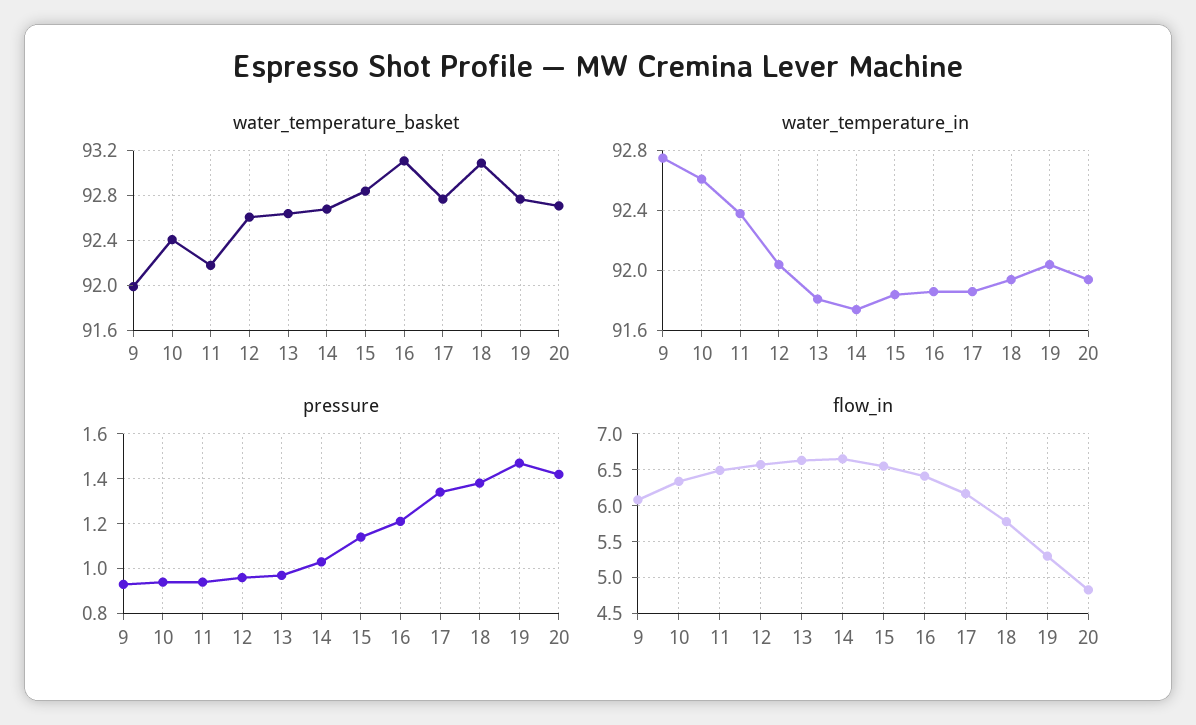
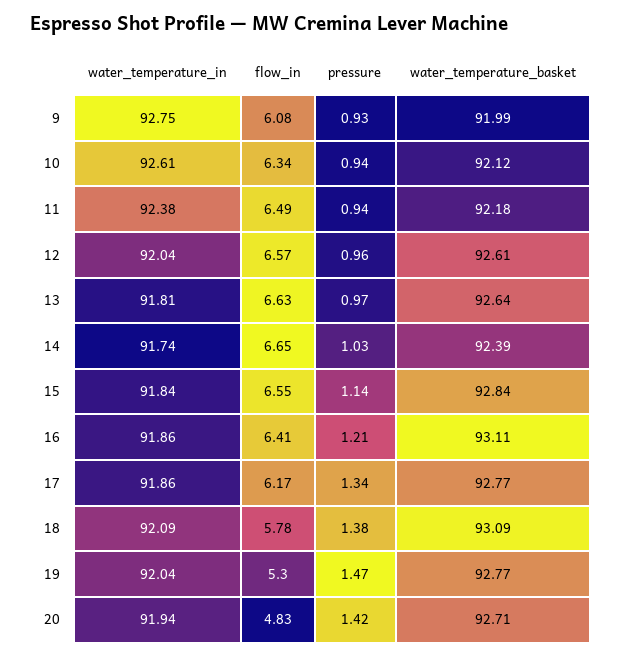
water_temperature_basket, 10: 92.4 -> 92.12
water_temperature_basket, 14: 92.7 -> 92.39
water_temperature_in, 18: 91.95 -> 92.09

